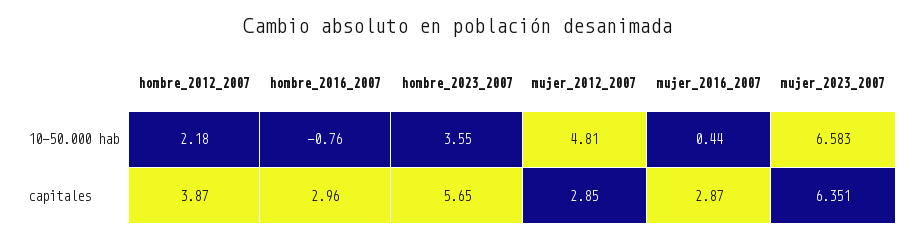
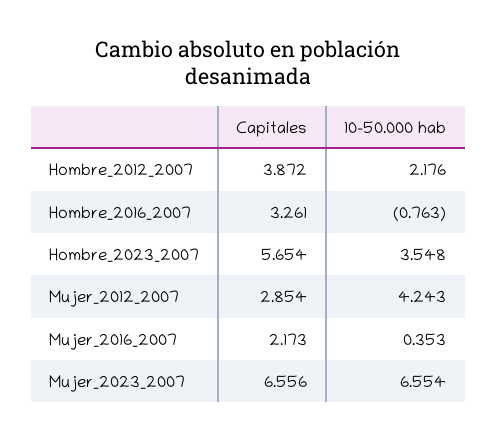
mujer_2012_2007, 10-50.000 hab: 4.81 -> 4.243
mujer_2016_2007, 10-50.000 hab: 0.44 -> 0.353
mujer_2023_2007, 10-50.000 hab: 6.583 -> 6.554
hombre_2016_2007, capitales: 2.96 -> 3.261
mujer_2016_2007, capitales: 2.87 -> 2.173
mujer_2023_2007, capitales: 6.351 -> 6.556

